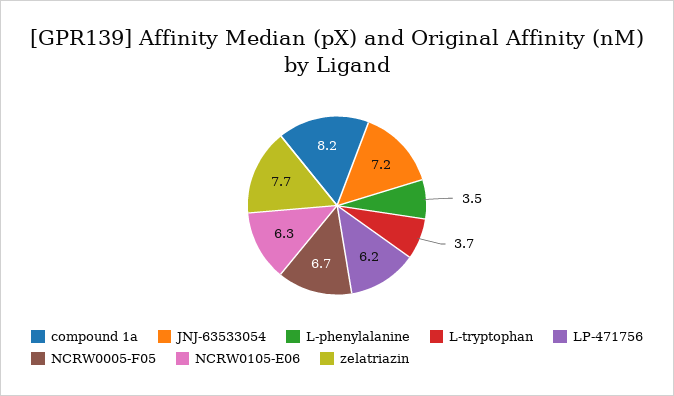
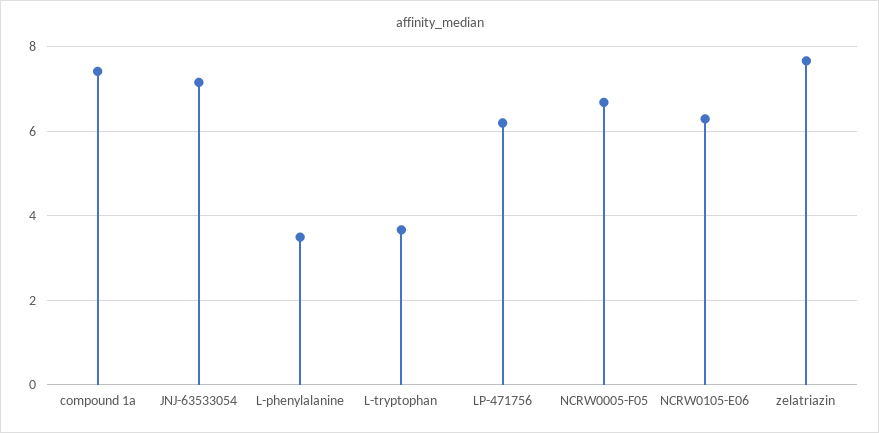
compound 1a: 8.2 -> 7.4

